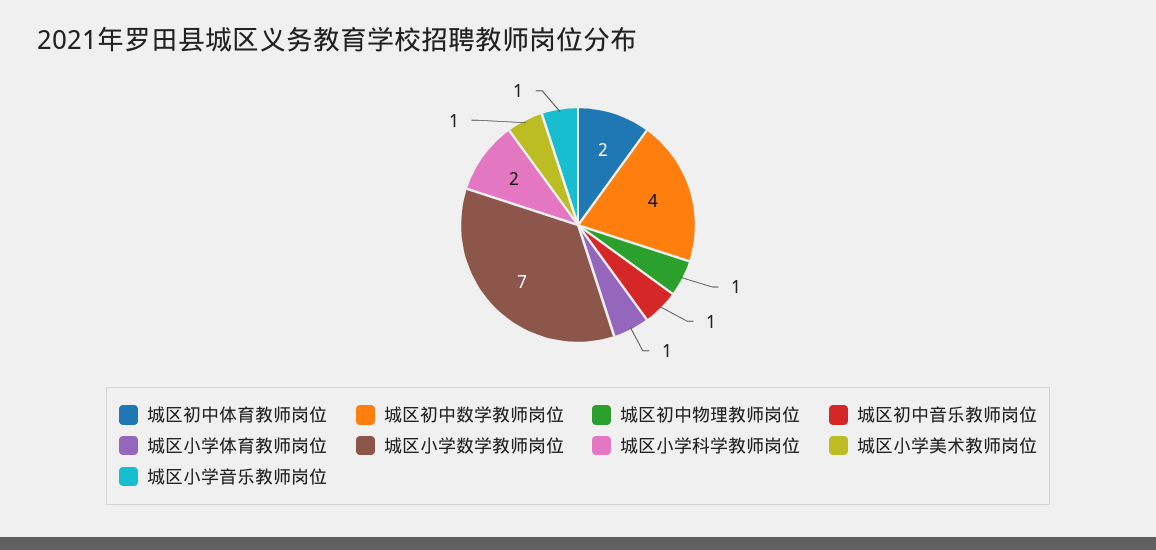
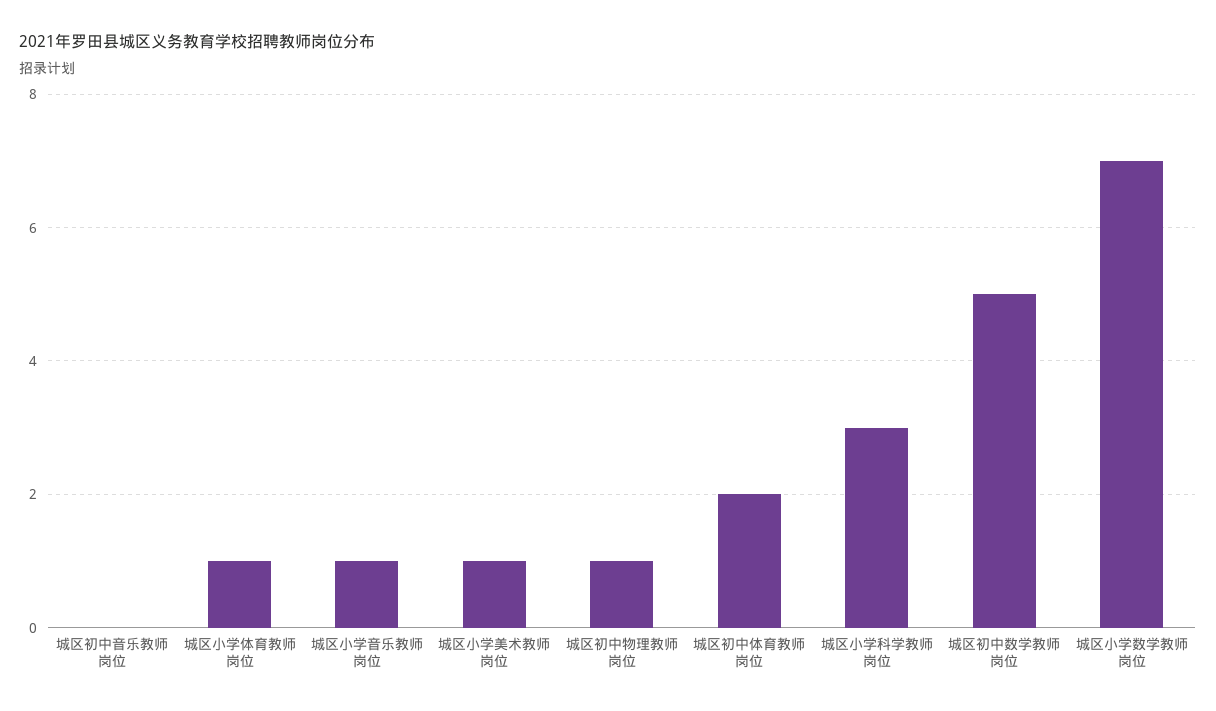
城区初中数学教师岗位: 4 -> 5
城区初中音乐教师岗位: 1 -> 0
城区小学科学教师岗位: 2 -> 3

